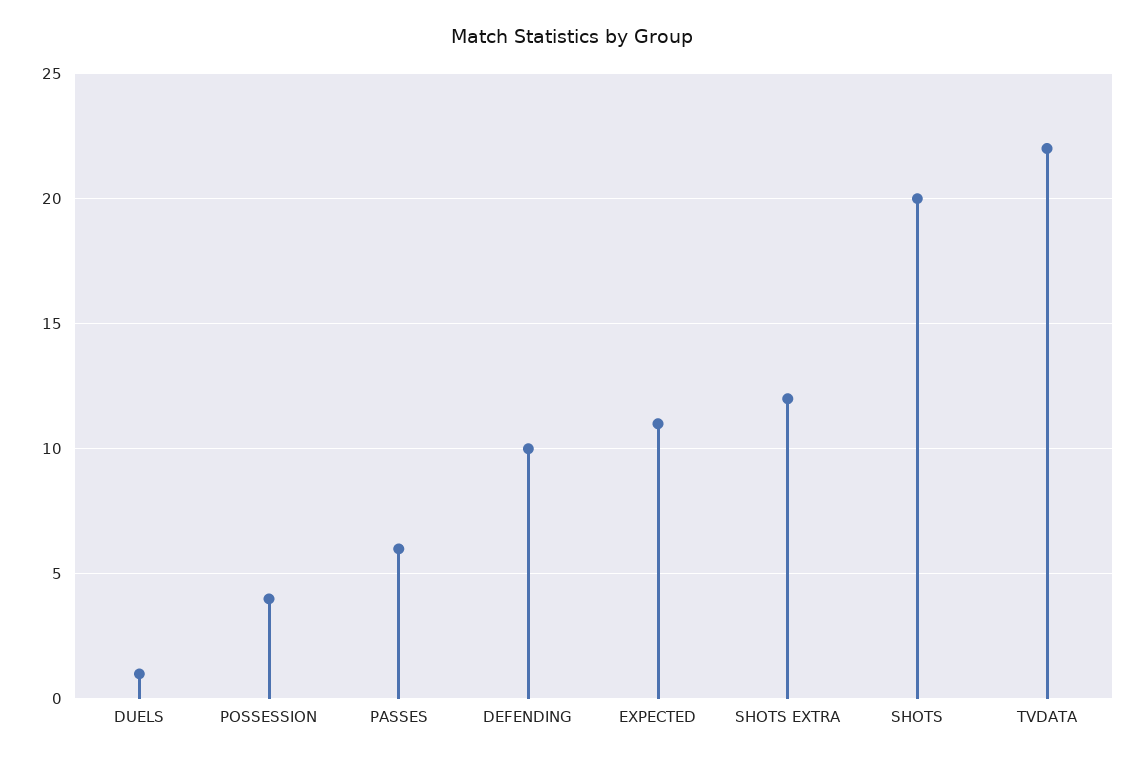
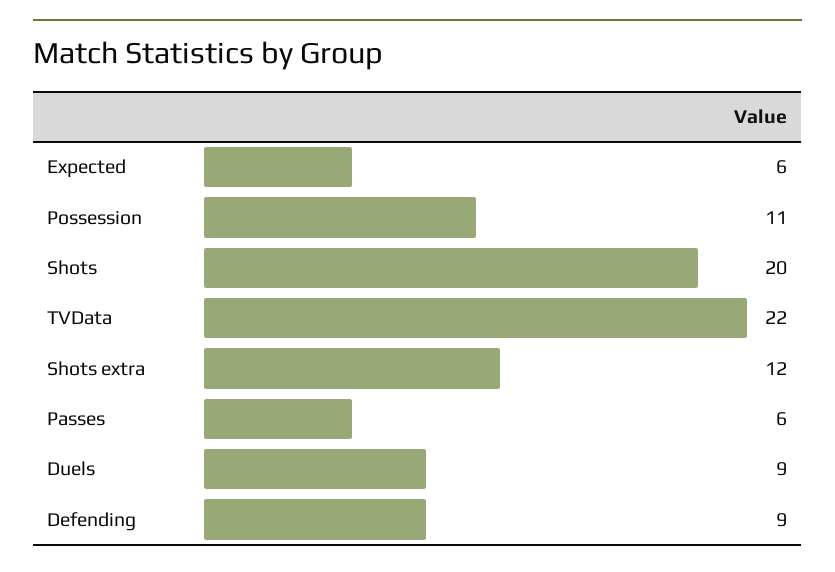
DUELS: 1 -> 9
POSSESSION: 4 -> 11
DEFENDING: 10 -> 9
EXPECTED: 11 -> 6

